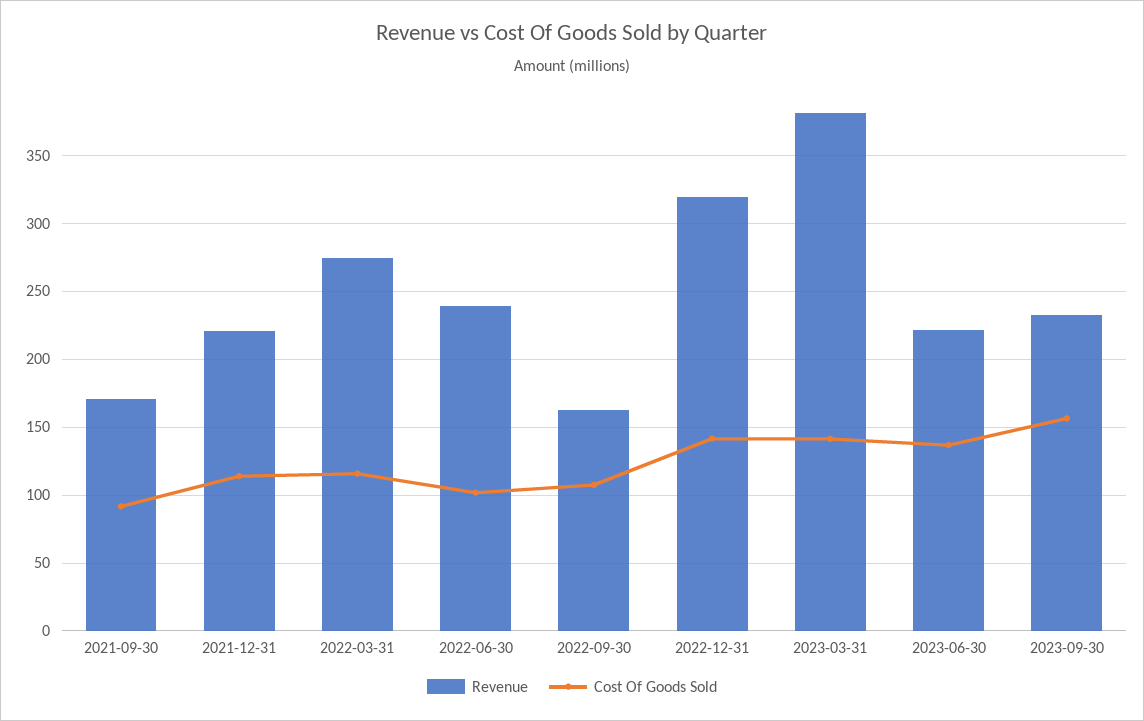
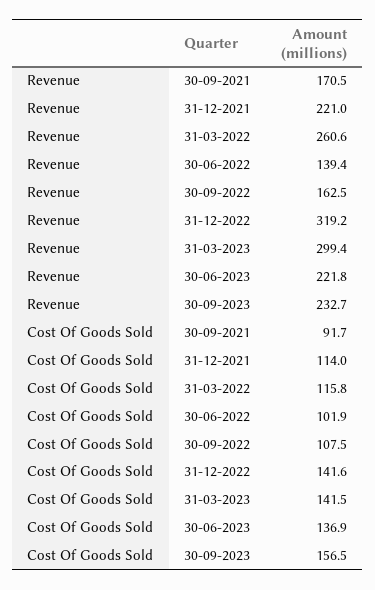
Revenue, 2022-03-31: 275 -> 260.6
Revenue, 2022-06-30: 240 -> 139.4
Revenue, 2023-03-31: 380 -> 299.4

